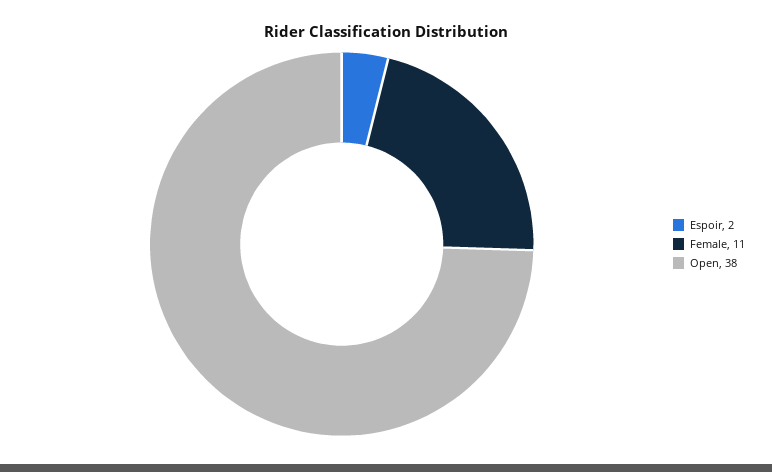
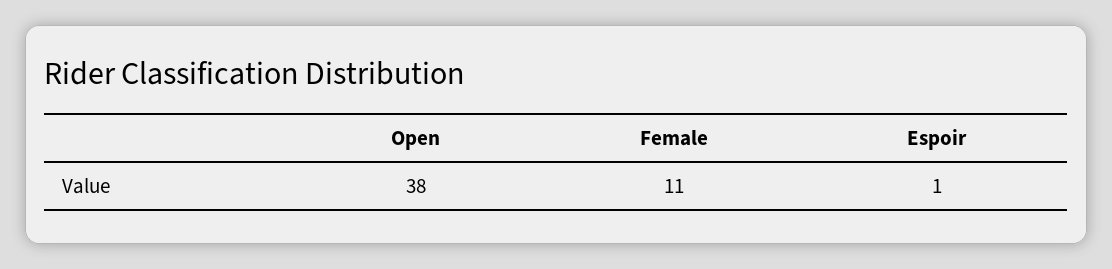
Espoir: 2 -> 1

